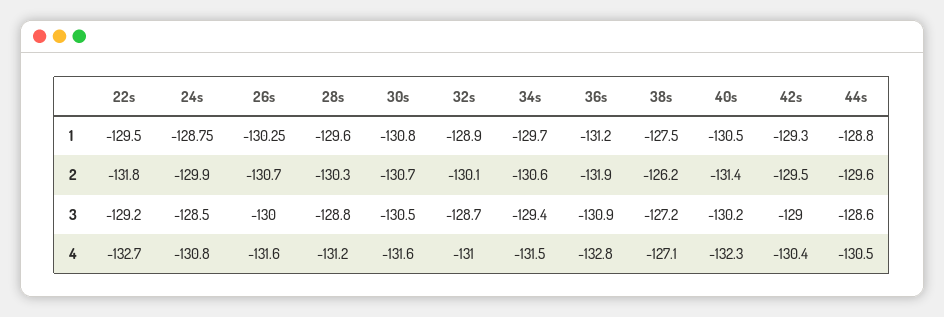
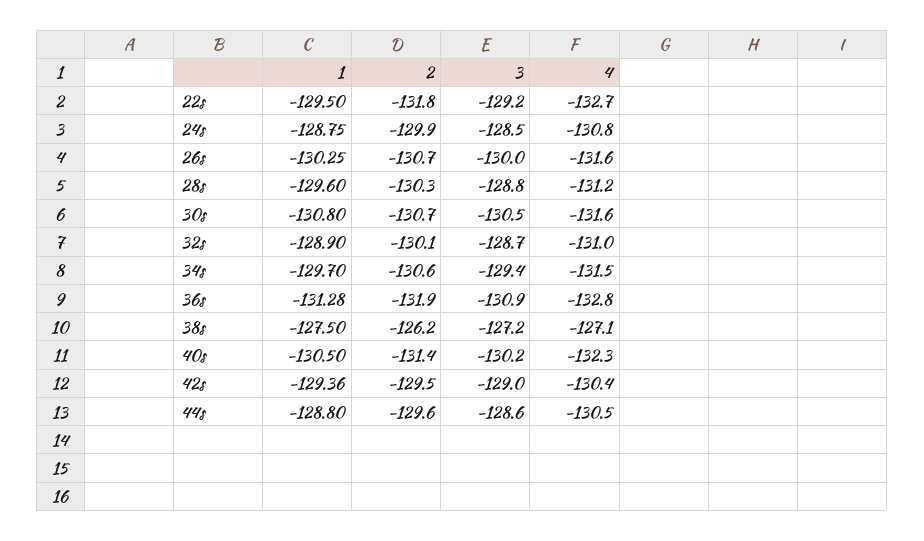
36s, 1: -131.2 -> -131.28
42s, 1: -129.3 -> -129.36

